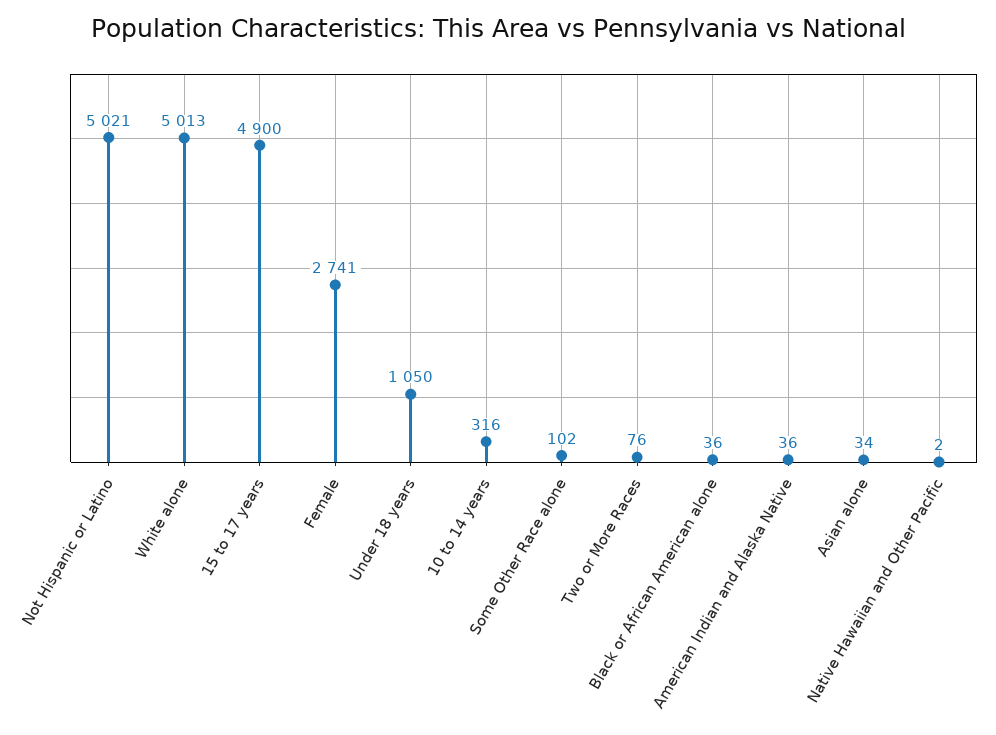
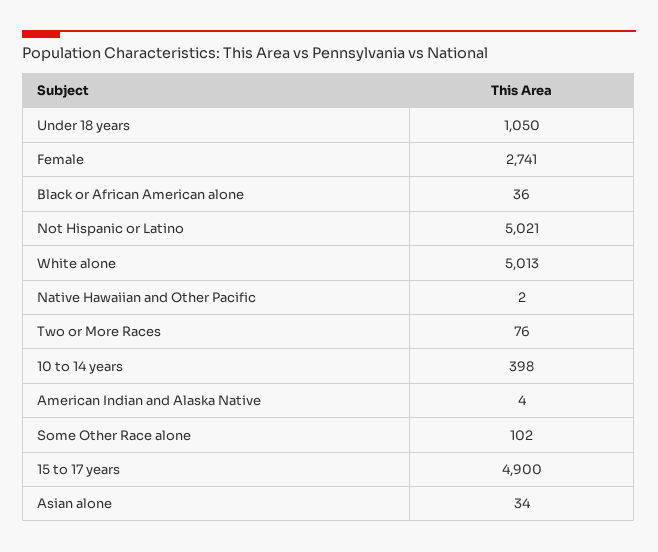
10 to 14 years: 316 -> 398
American Indian and Alaska Native: 36 -> 4

